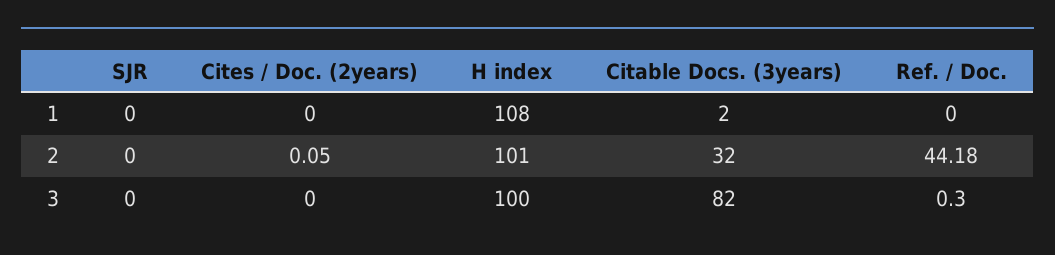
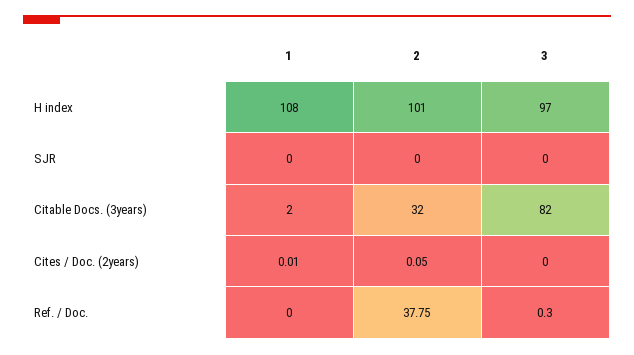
Cites / Doc. (2years), 1: 0 -> 0.01
Ref. / Doc., 2: 44.18 -> 37.75
H index, 3: 100 -> 97

